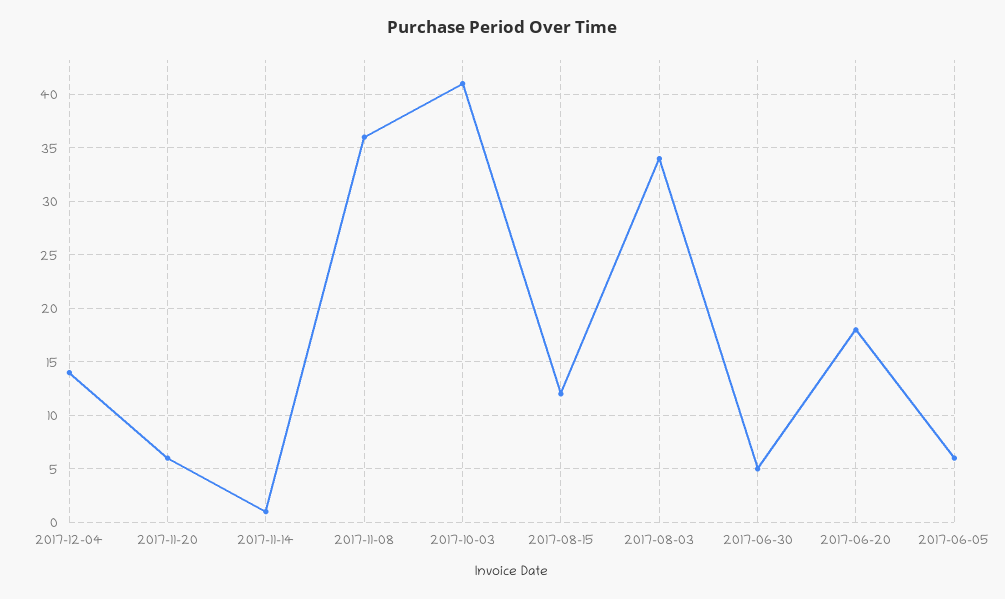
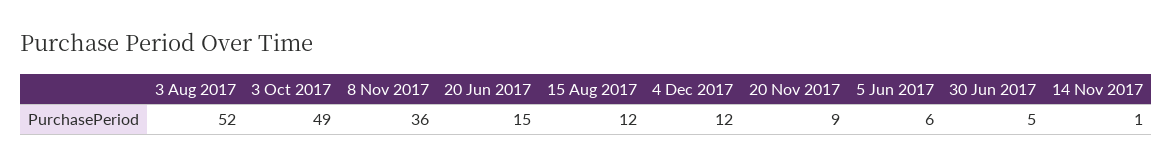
2017-12-04: 14 -> 12
2017-11-20: 6 -> 9
2017-10-03: 41 -> 49
2017-08-03: 34 -> 52
2017-06-20: 18 -> 15

